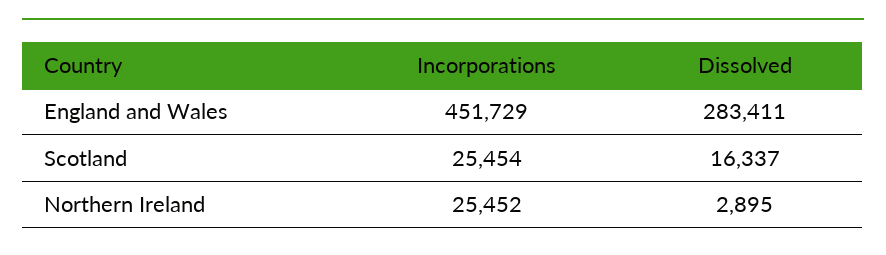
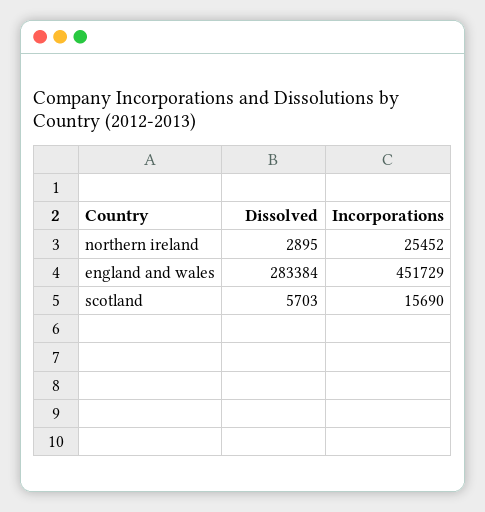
Dissolved, England and Wales: 283411 -> 283384
Incorporations, Scotland: 25454 -> 15690
Dissolved, Scotland: 16337 -> 5703

